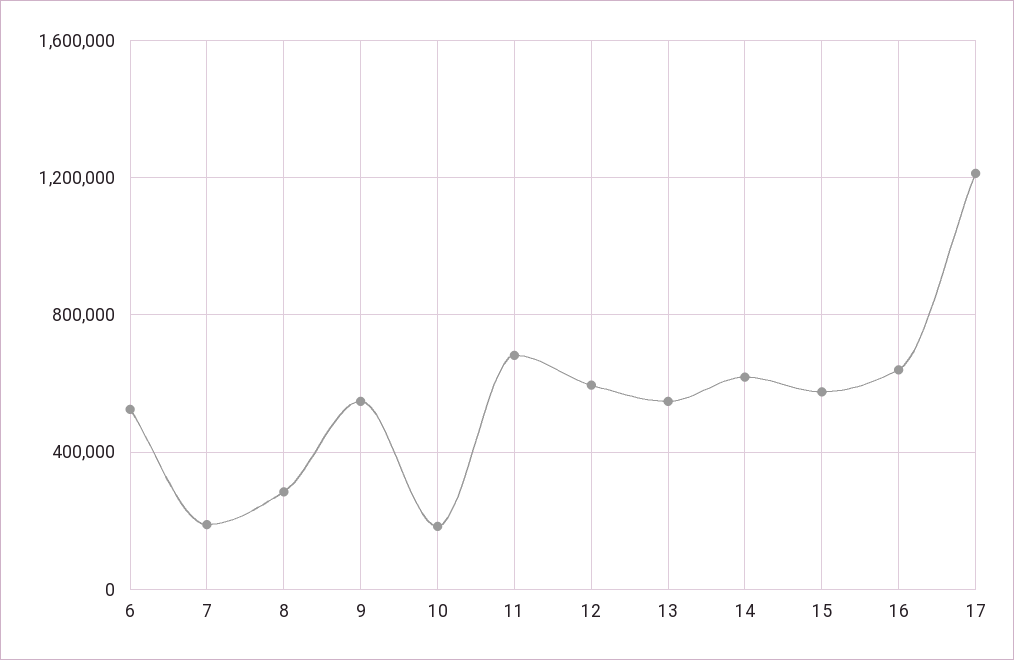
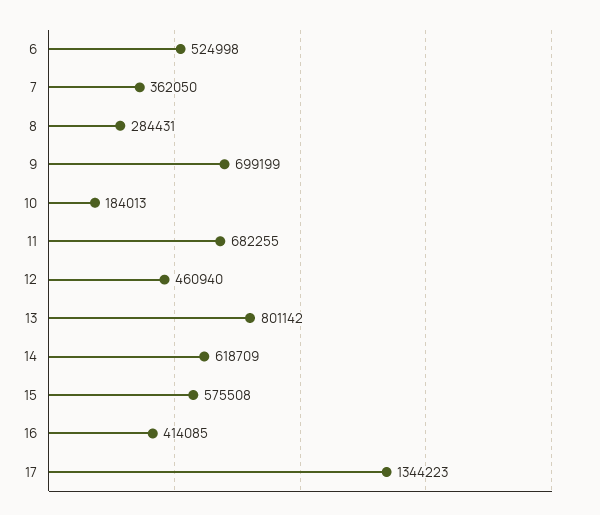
7: 200000 -> 362050
9: 550000 -> 699199
12: 600000 -> 460940
13: 550000 -> 801142
16: 650000 -> 414085
17: 1200000 -> 1344223

